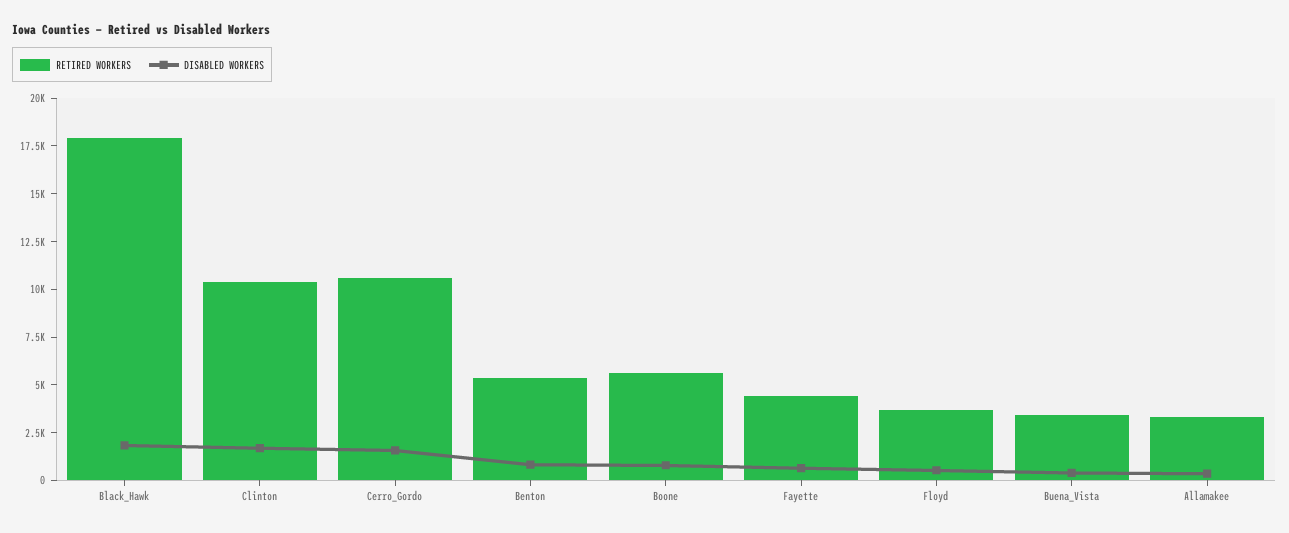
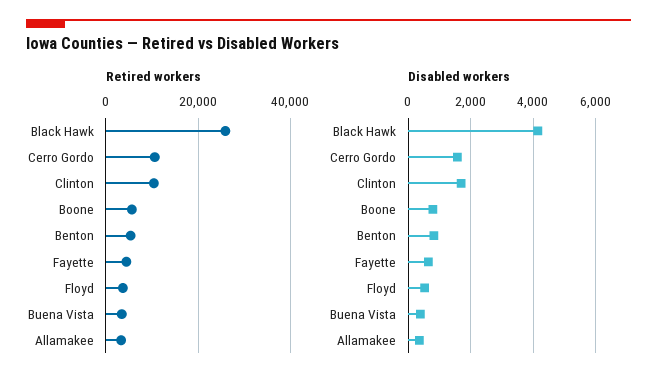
RETIRED WORKERS, Black_Hawk: 18000 -> 26000
DISABLED WORKERS, Black_Hawk: 2000 -> 4200

